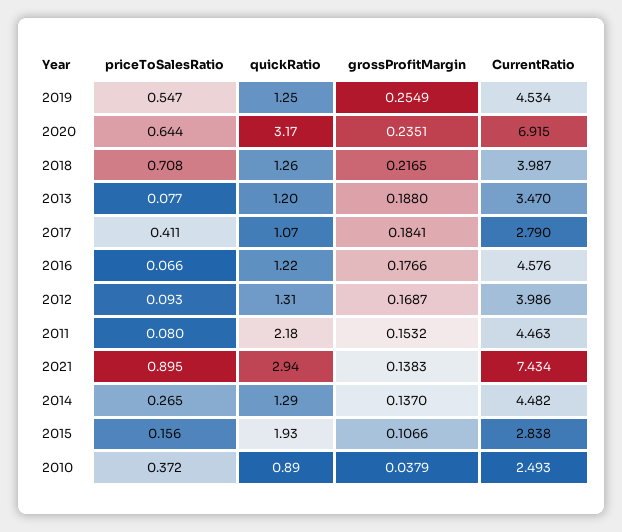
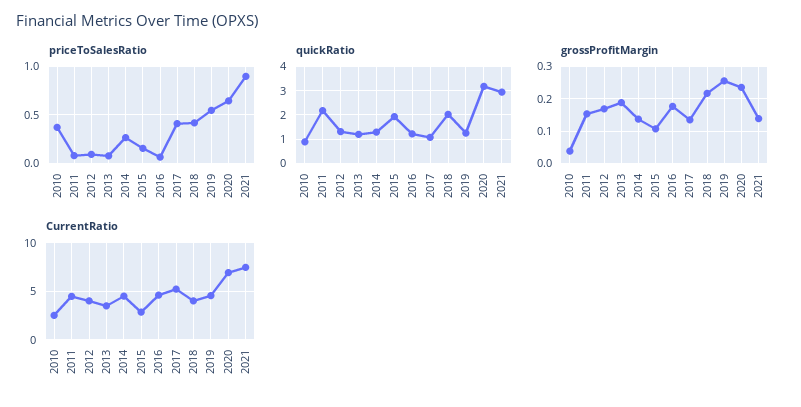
priceToSalesRatio, 2018: 0.708 -> 0.4
quickRatio, 2018: 1.26 -> 2
grossProfitMargin, 2017: 0.1841 -> 0.14
CurrentRatio, 2017: 2.79 -> 5

